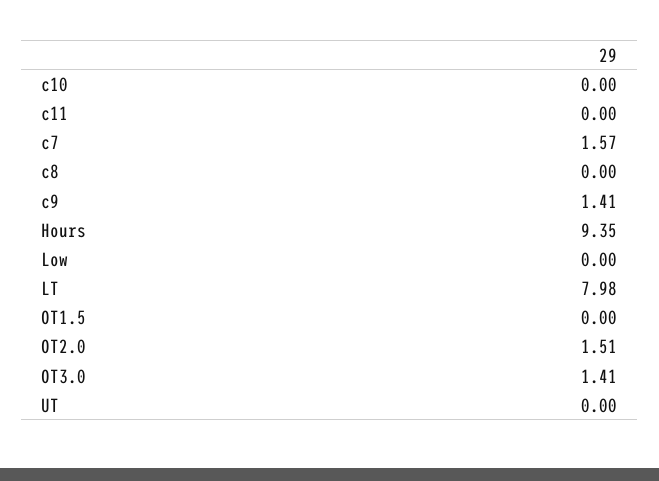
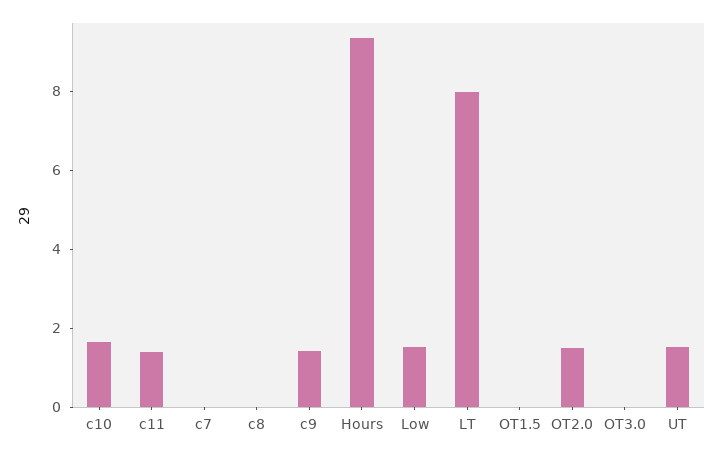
c10: 0 -> 1.5
c11: 0 -> 1.5
c7: 1.57 -> 0
Low: 0 -> 1.5
OT3.0: 1.41 -> 0
UT: 0 -> 1.5

